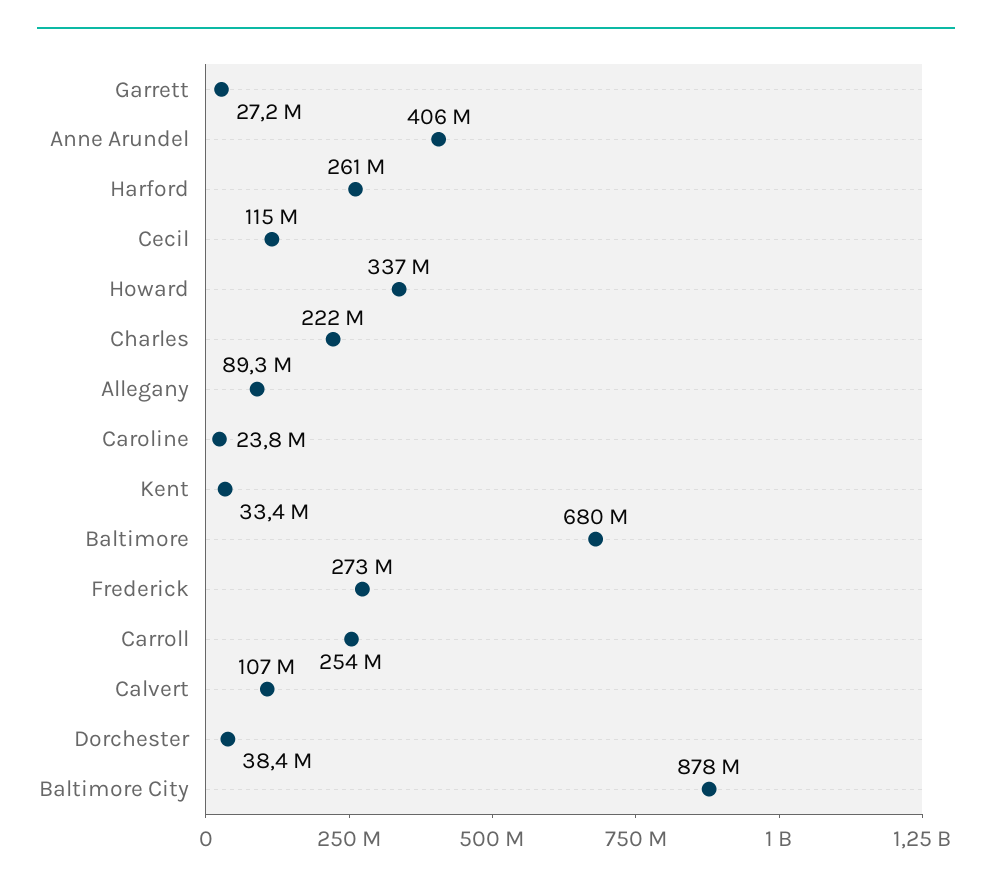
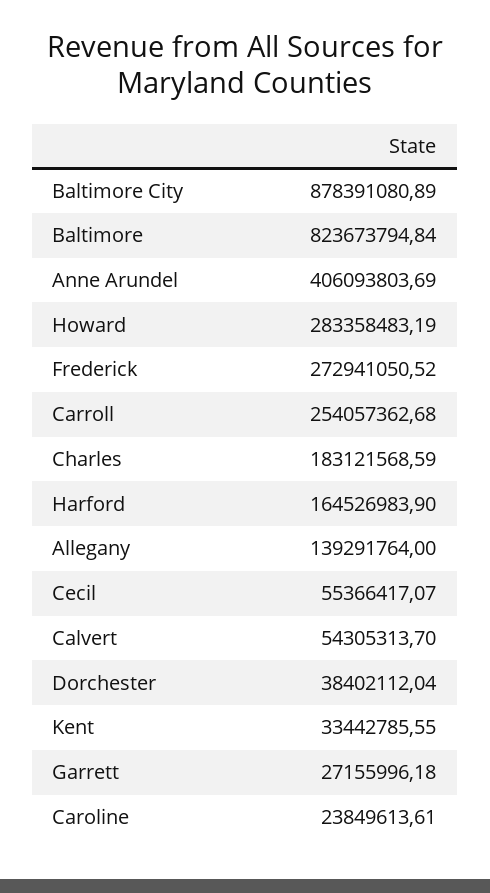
Harford: 261000000 -> 164526983.9
Cecil: 115000000 -> 55366417.07
Howard: 337000000 -> 283358483.19
Charles: 222000000 -> 183121568.59
Allegany: 89300000 -> 139291764
Baltimore: 680000000 -> 823673794.84
Calvert: 107000000 -> 54305313.7

